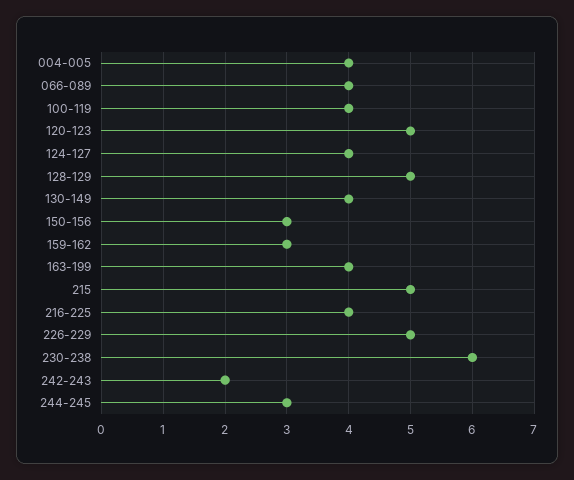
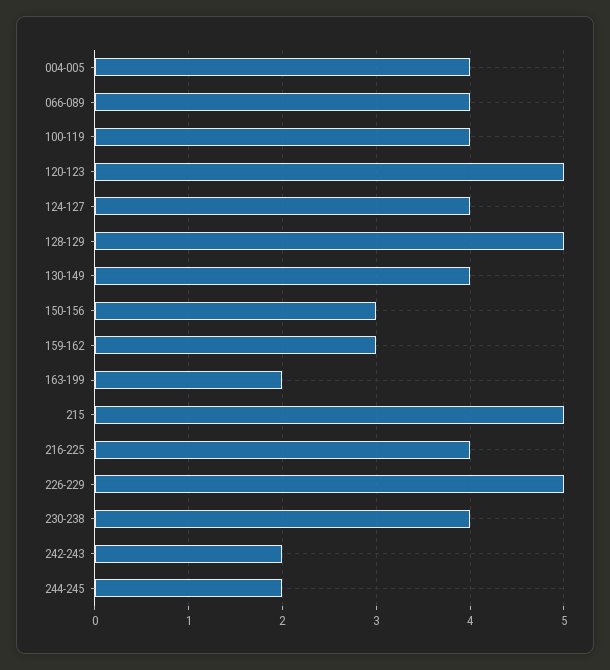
163-199: 4 -> 2
230-238: 6 -> 4
244-245: 3 -> 2

